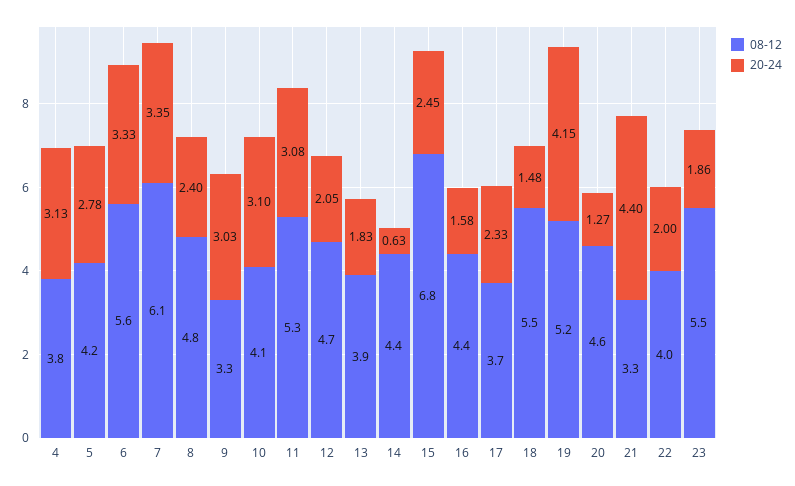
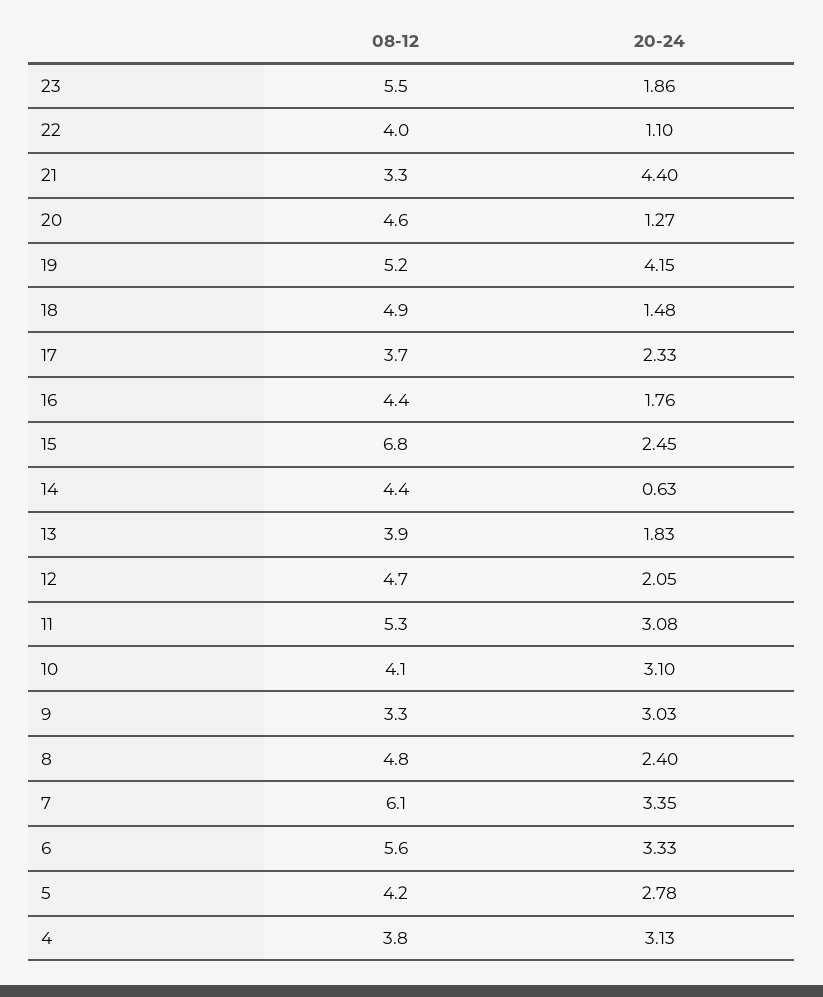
20-24, 16: 1.58 -> 1.76
08-12, 18: 5.5 -> 4.9
20-24, 22: 2 -> 1.1

